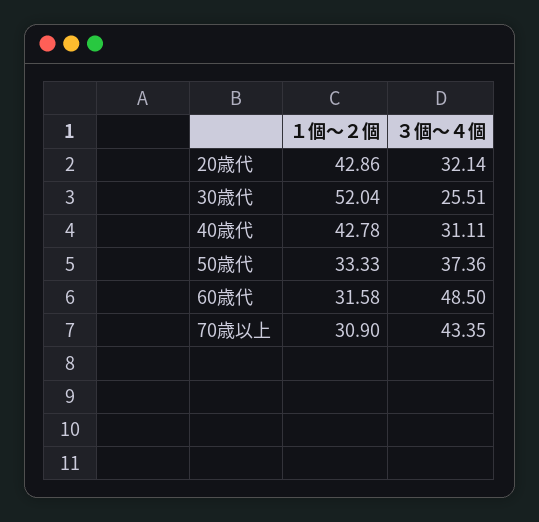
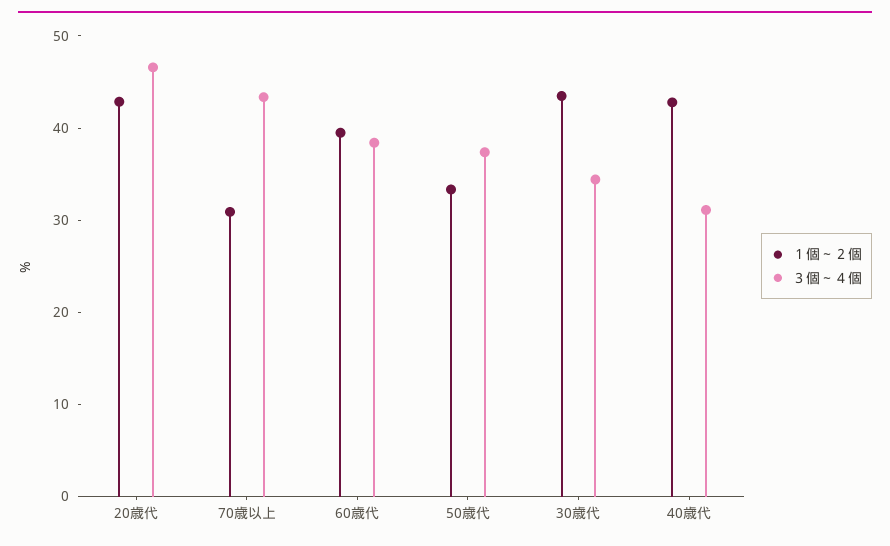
３個～４個, 20歳代: 32.14 -> 46
１個～２個, 30歳代: 52.04 -> 44
３個～４個, 30歳代: 25.51 -> 34
１個～２個, 60歳代: 31.58 -> 40
３個～４個, 60歳代: 48.5 -> 38

